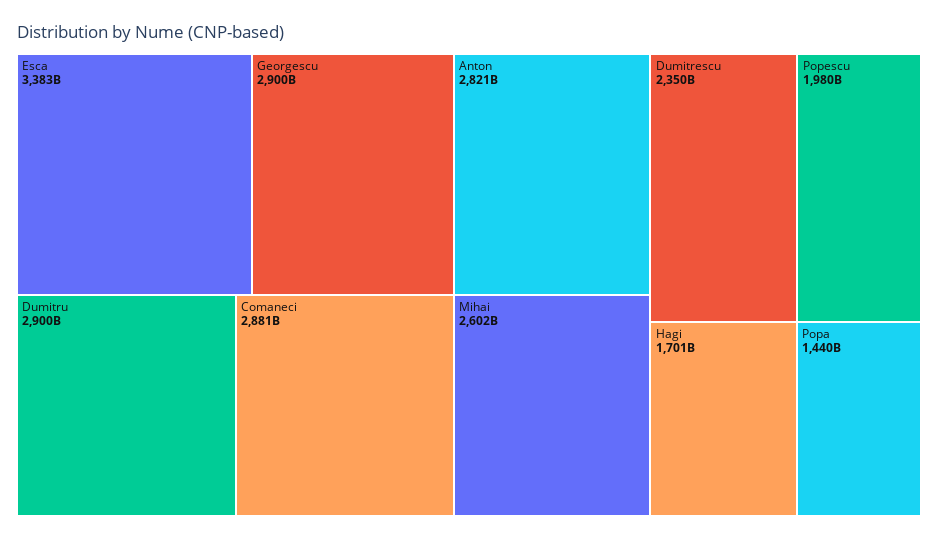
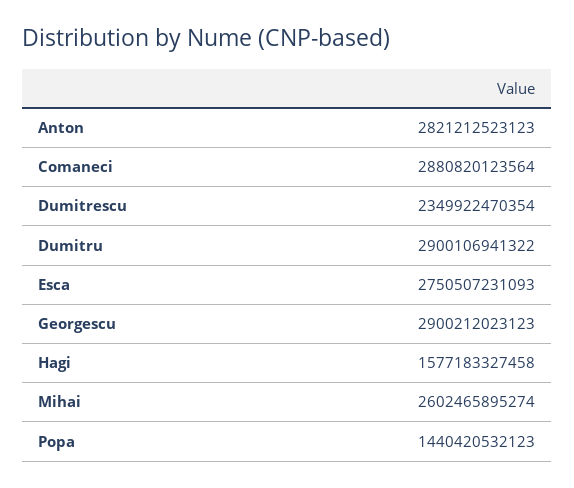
Esca: 3383000000000 -> 2750507231093
Popescu: 1980000000000 -> none
Hagi: 1701000000000 -> 1577183327458

